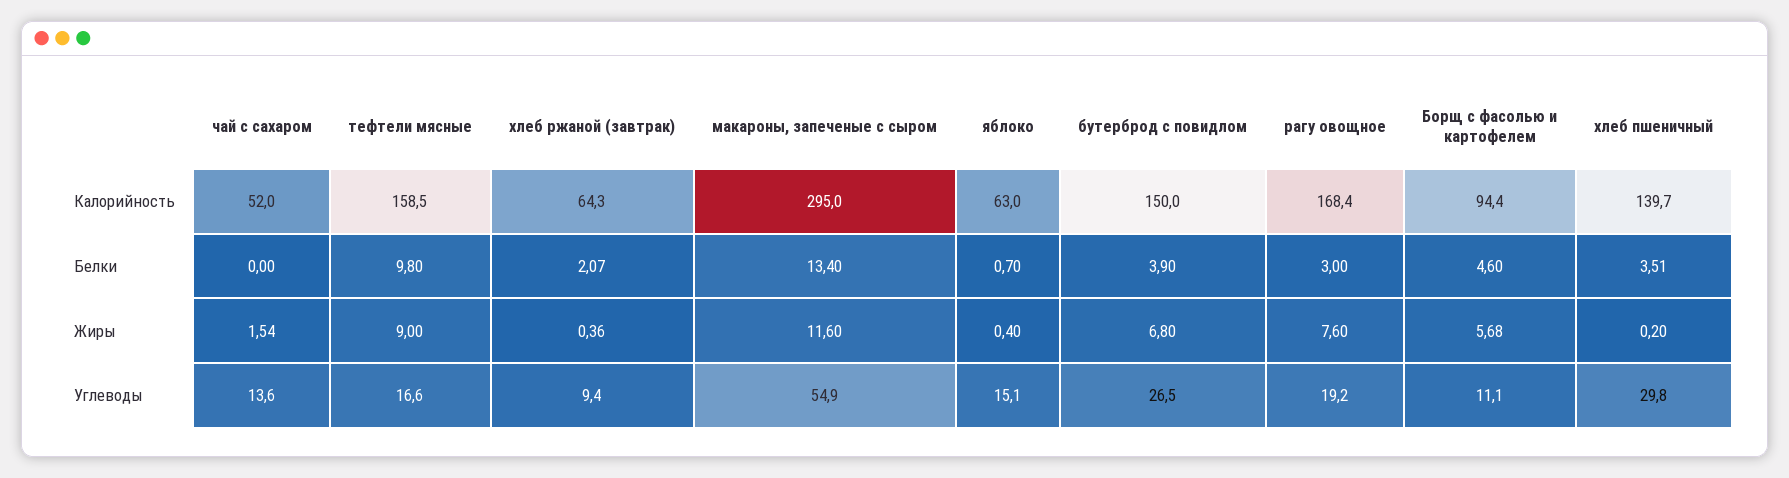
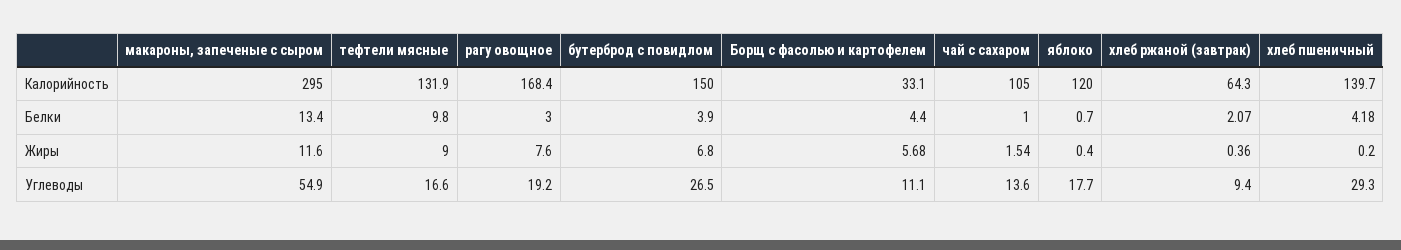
чай с сахаром, Калорийность: 52 -> 105
тефтели мясные, Калорийность: 158.5 -> 131.9
яблоко, Калорийность: 63 -> 120
Борщ с фасолью и картофелем, Калорийность: 94.4 -> 33.1
чай с сахаром, Белки: 0 -> 1
Борщ с фасолью и картофелем, Белки: 4.6 -> 4.4
хлеб пшеничный, Белки: 3.51 -> 4.18
яблоко, Углеводы: 15.1 -> 17.7
хлеб пшеничный, Углеводы: 29.8 -> 29.3

